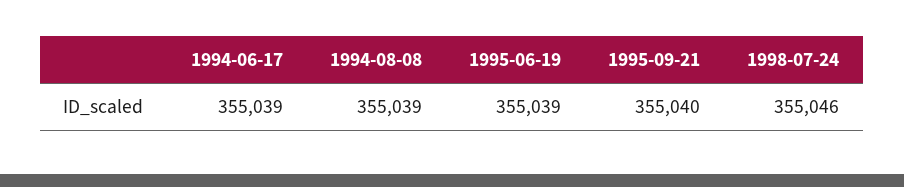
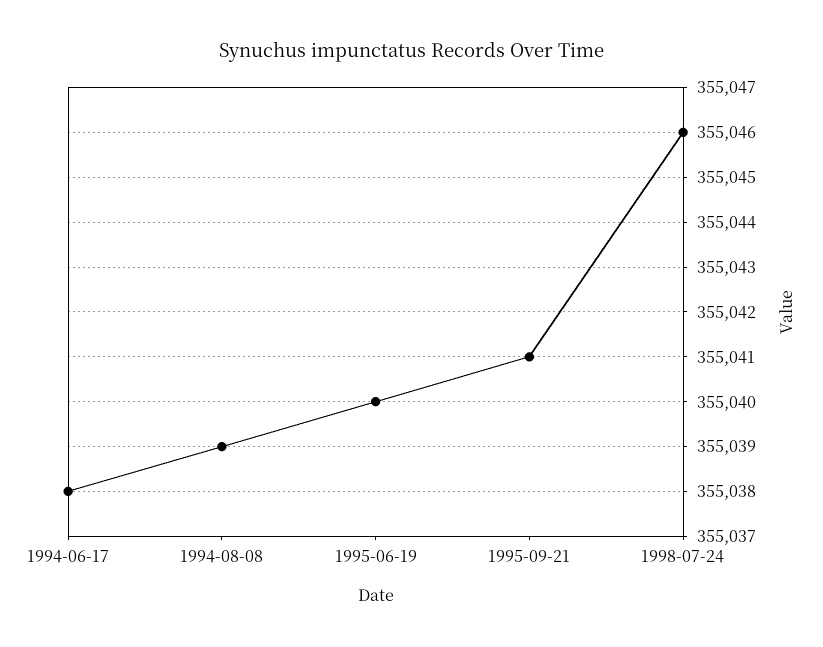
1994-06-17: 355039 -> 355038
1995-06-19: 355039 -> 355040
1995-09-21: 355040 -> 355041

